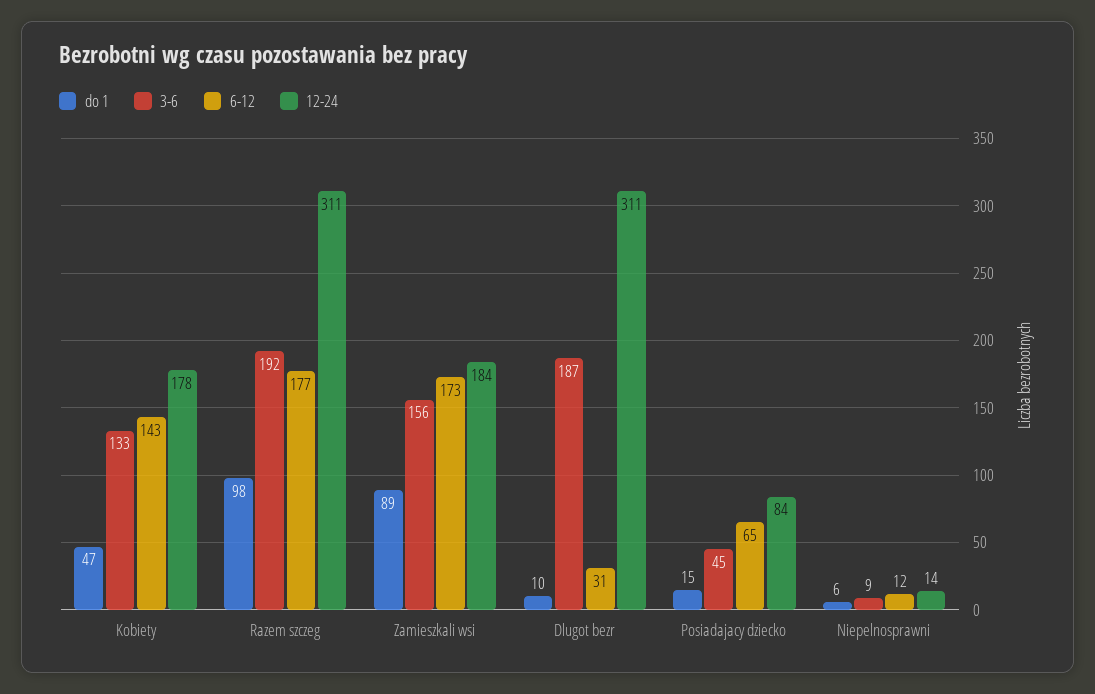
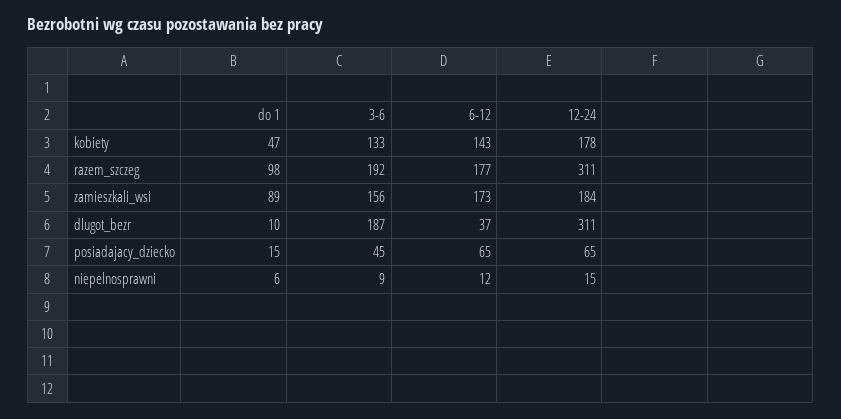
6-12, Dlugot bezr: 31 -> 37
12-24, Posiadajacy dziecko: 84 -> 65
12-24, Niepelnosprawni: 14 -> 15

